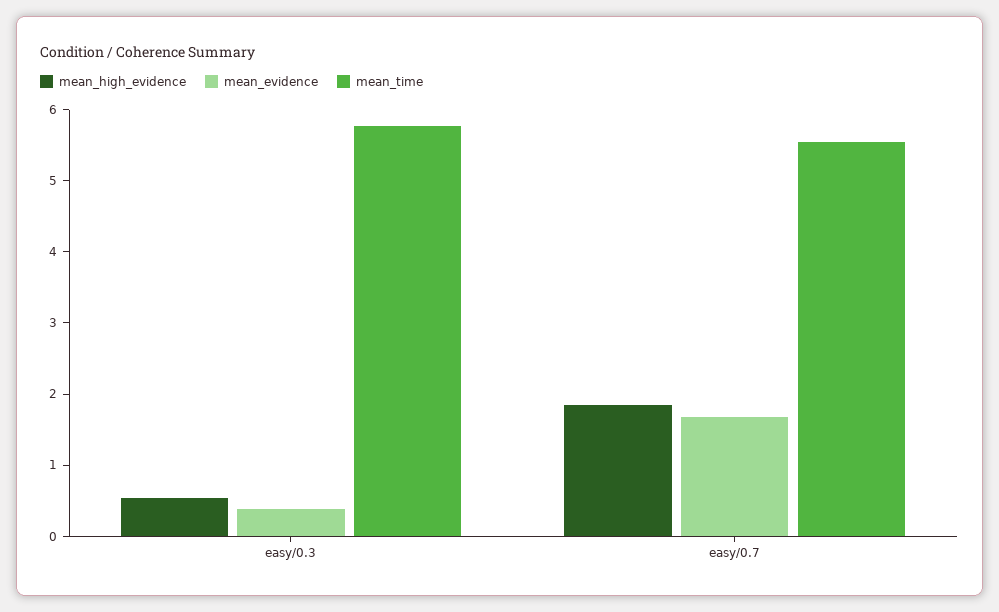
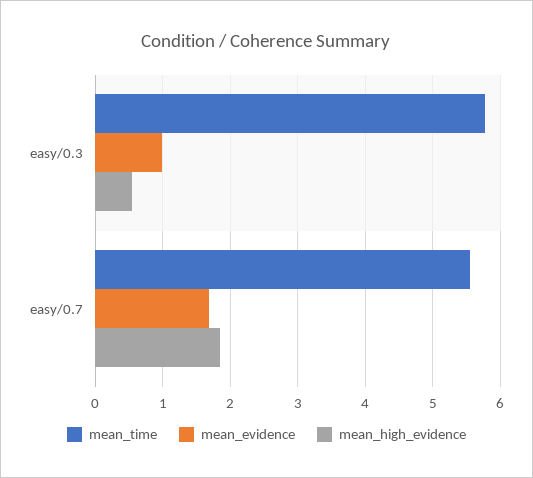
mean_evidence, easy/0.3: 0.4 -> 1

